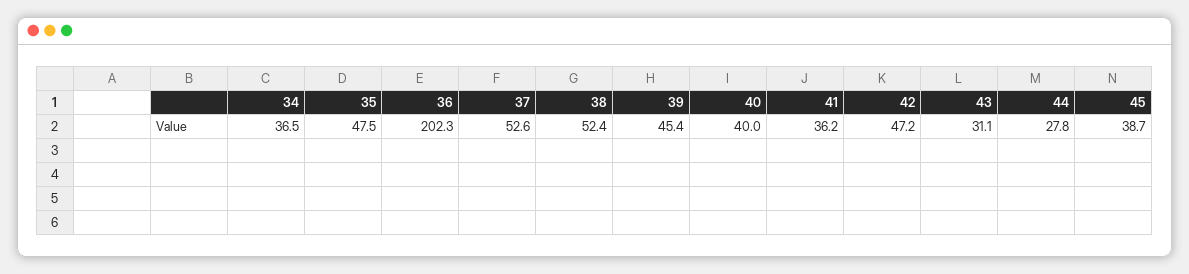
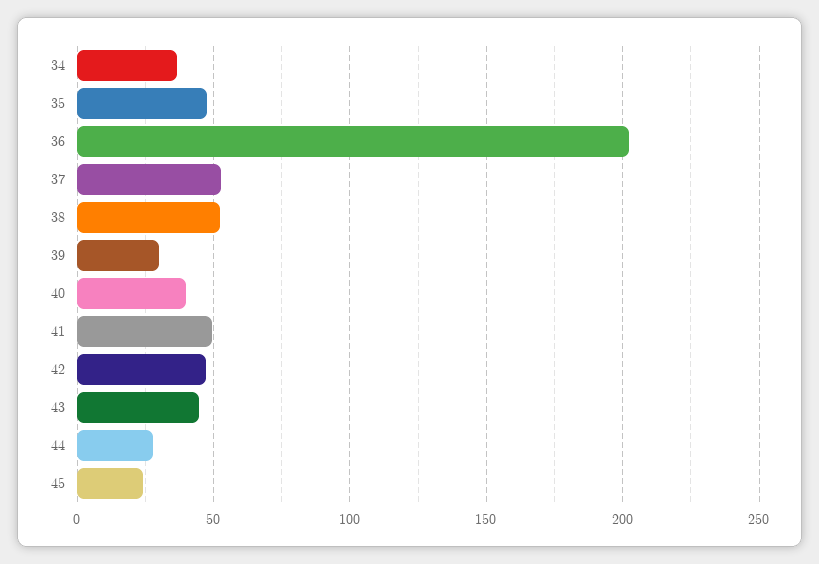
39: 45.4 -> 30
41: 36.2 -> 50
43: 31.1 -> 45
45: 38.7 -> 25

